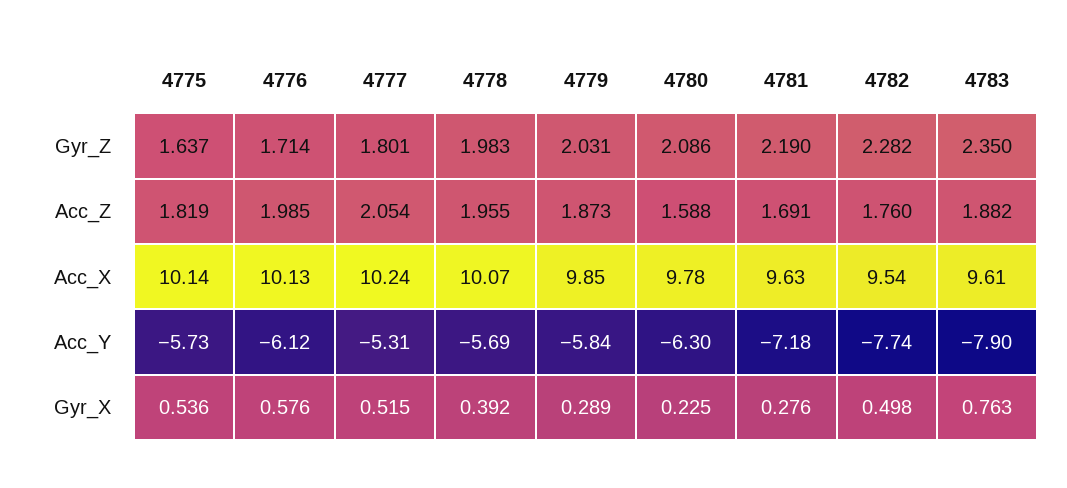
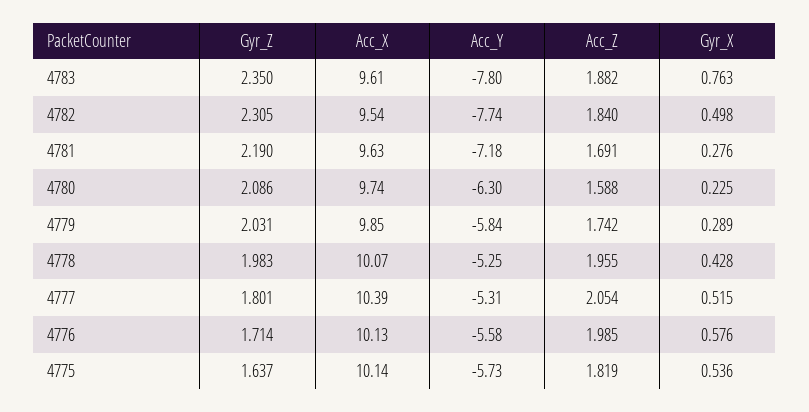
4782, Gyr_Z: 2.282 -> 2.305
4779, Acc_Z: 1.873 -> 1.742
4782, Acc_Z: 1.76 -> 1.84
4777, Acc_X: 10.24 -> 10.39
4780, Acc_X: 9.78 -> 9.74
4776, Acc_Y: -6.12 -> -5.58
4778, Acc_Y: -5.69 -> -5.25
4783, Acc_Y: -7.9 -> -7.8
4778, Gyr_X: 0.392 -> 0.428

